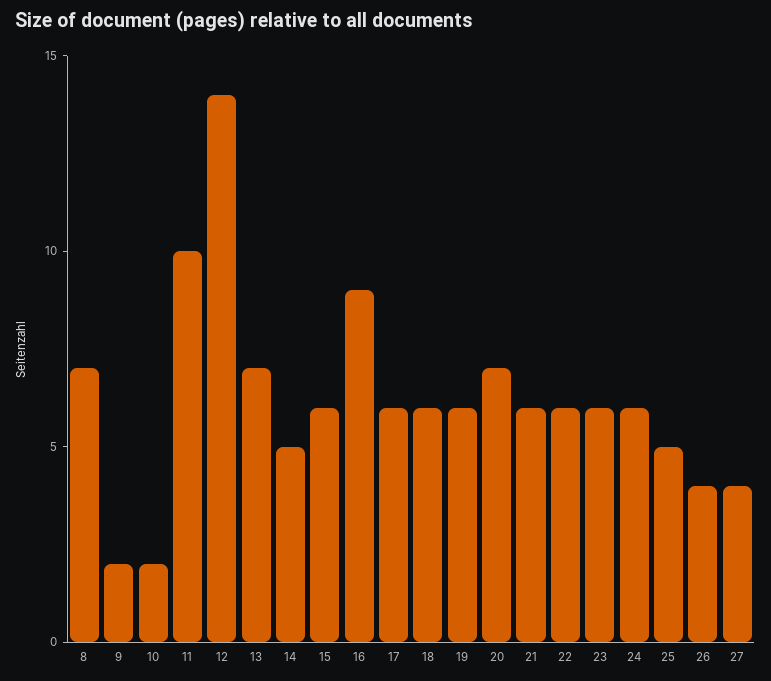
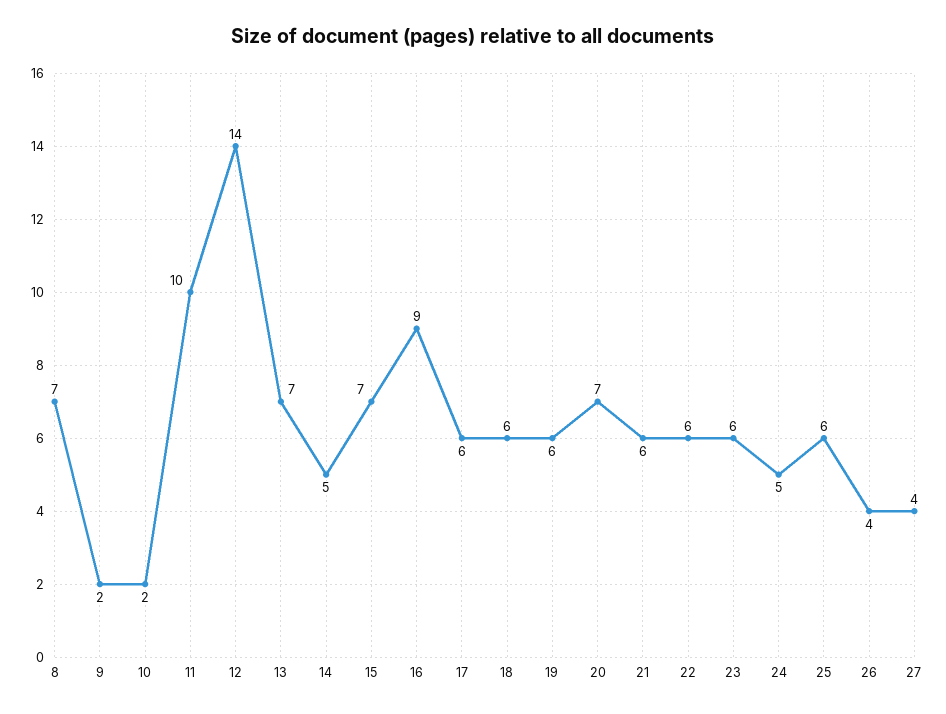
15: 6 -> 7
24: 6 -> 5
25: 5 -> 6

